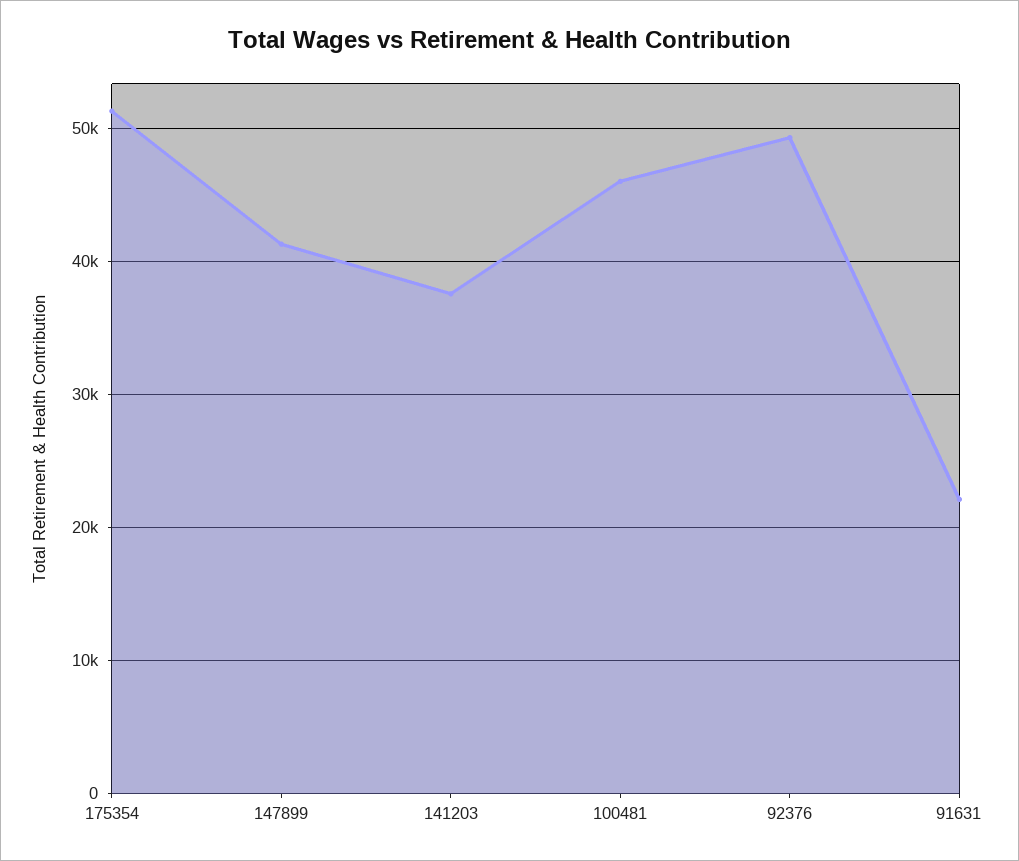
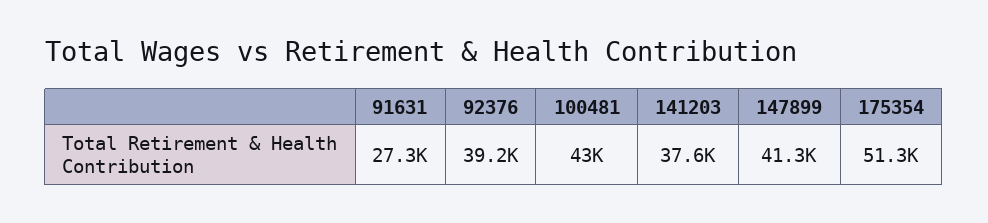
100481: 46000 -> 43000
92376: 49000 -> 39200
91631: 22000 -> 27300

